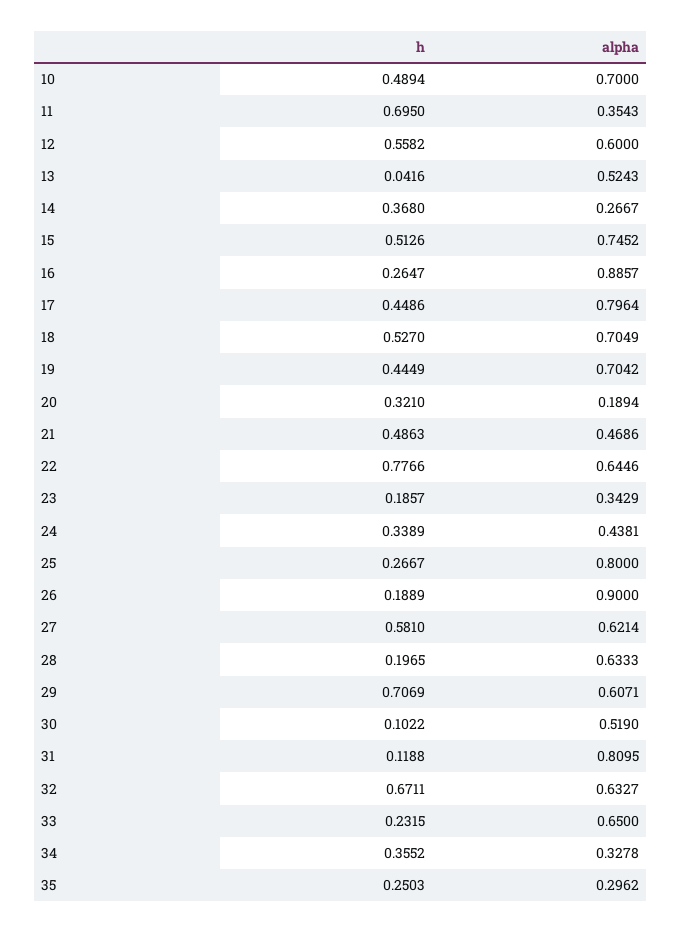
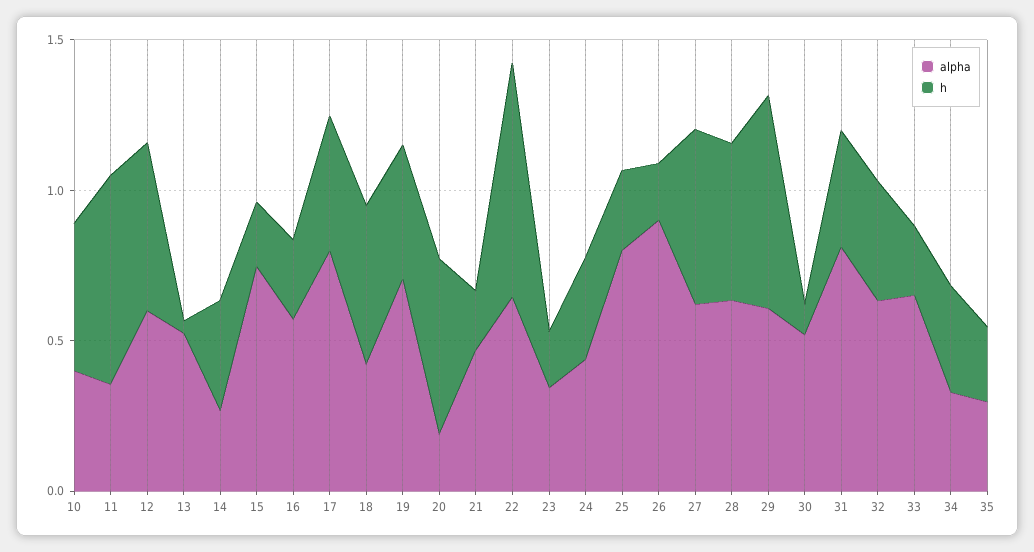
alpha, 10: 0.7 -> 0.4
h, 15: 0.5126 -> 0.2
alpha, 16: 0.8857 -> 0.6
alpha, 18: 0.7049 -> 0.4
h, 20: 0.321 -> 0.6
h, 21: 0.4863 -> 0.2
h, 28: 0.1965 -> 0.5
h, 31: 0.1188 -> 0.4
h, 32: 0.6711 -> 0.4

